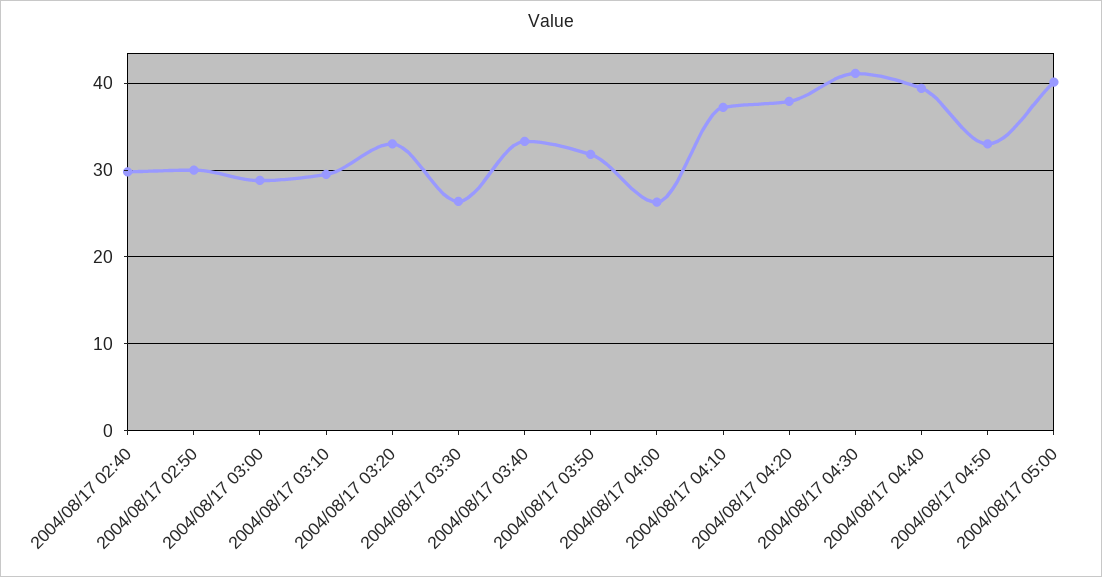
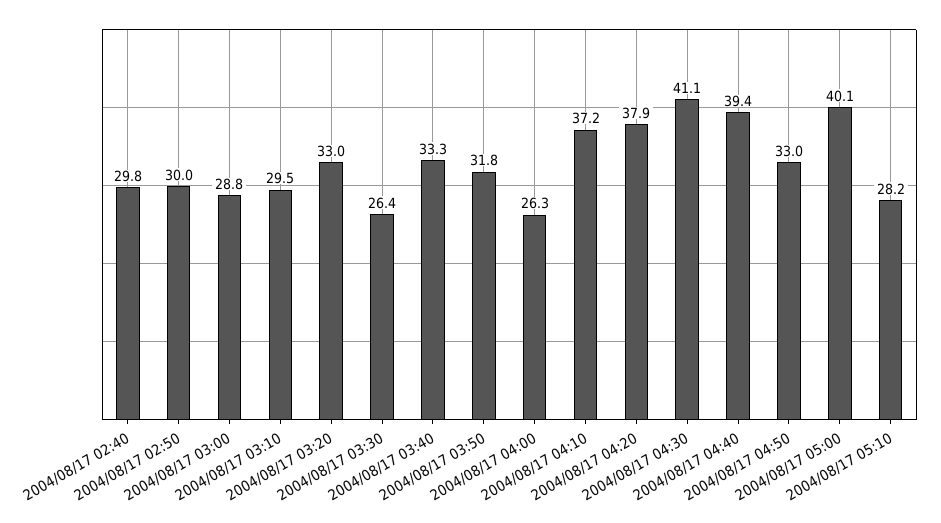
2004/08/17 05:10: none -> 28.2

